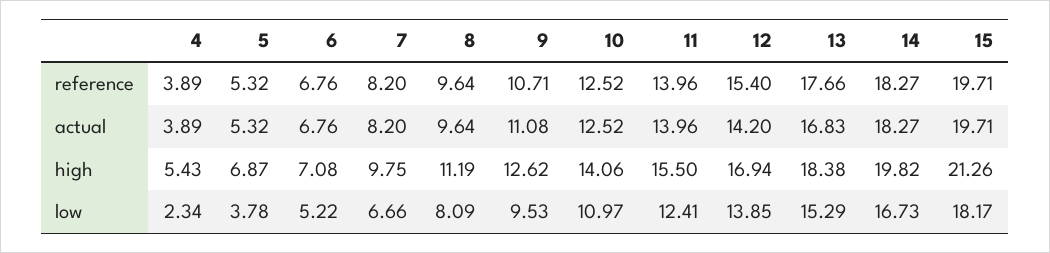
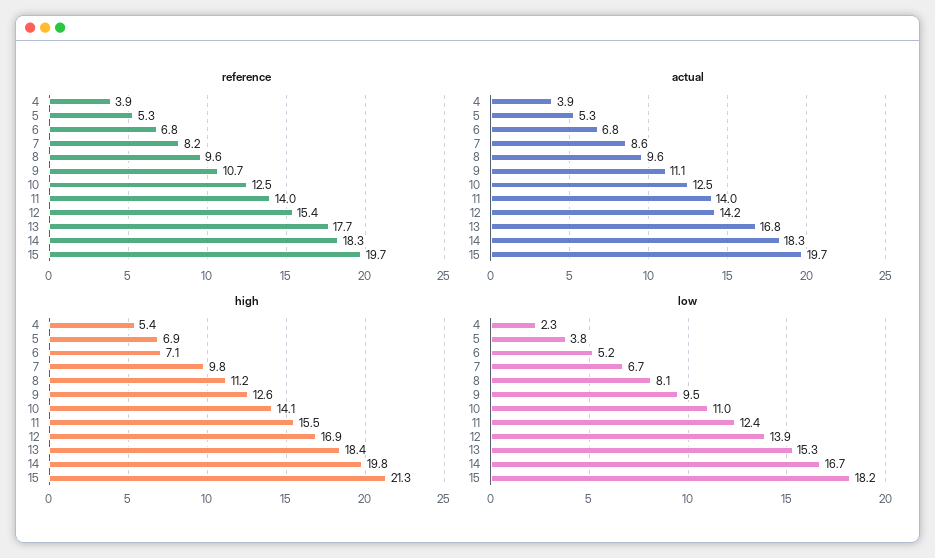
actual, 7: 8.2 -> 8.6

